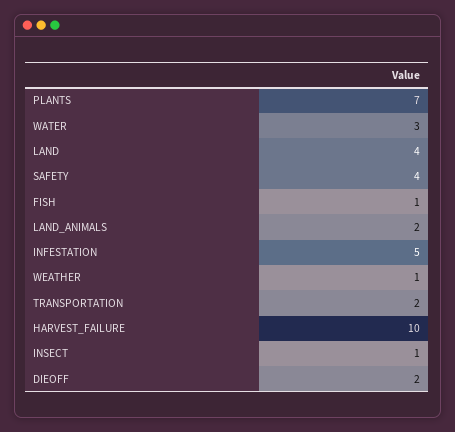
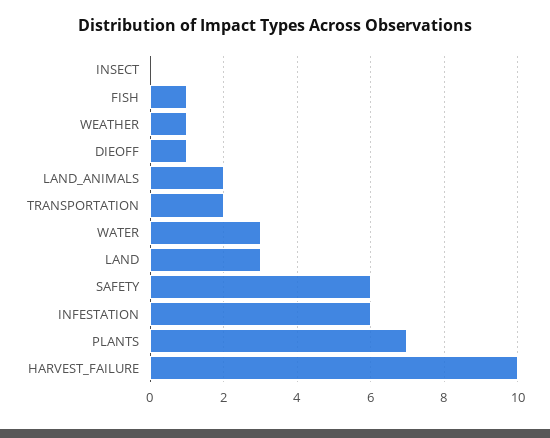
LAND: 4 -> 3
SAFETY: 4 -> 6
INFESTATION: 5 -> 6
INSECT: 1 -> 0
DIEOFF: 2 -> 1

